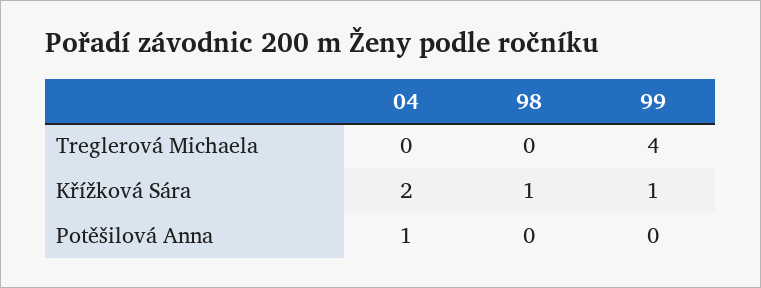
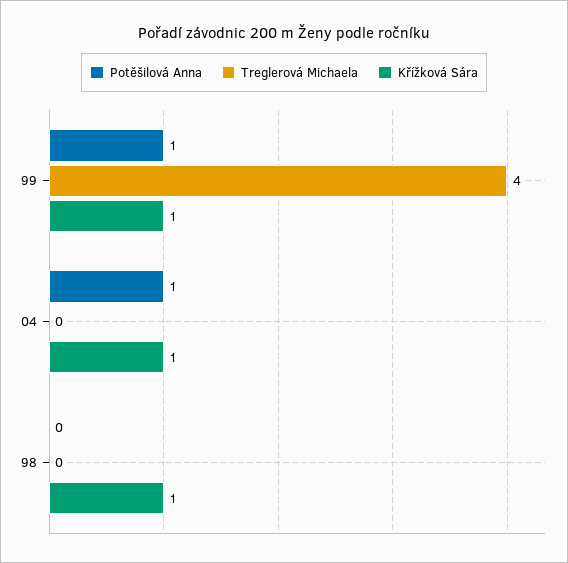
Křížková Sára, 04: 2 -> 1
Potěšilová Anna, 99: 0 -> 1

